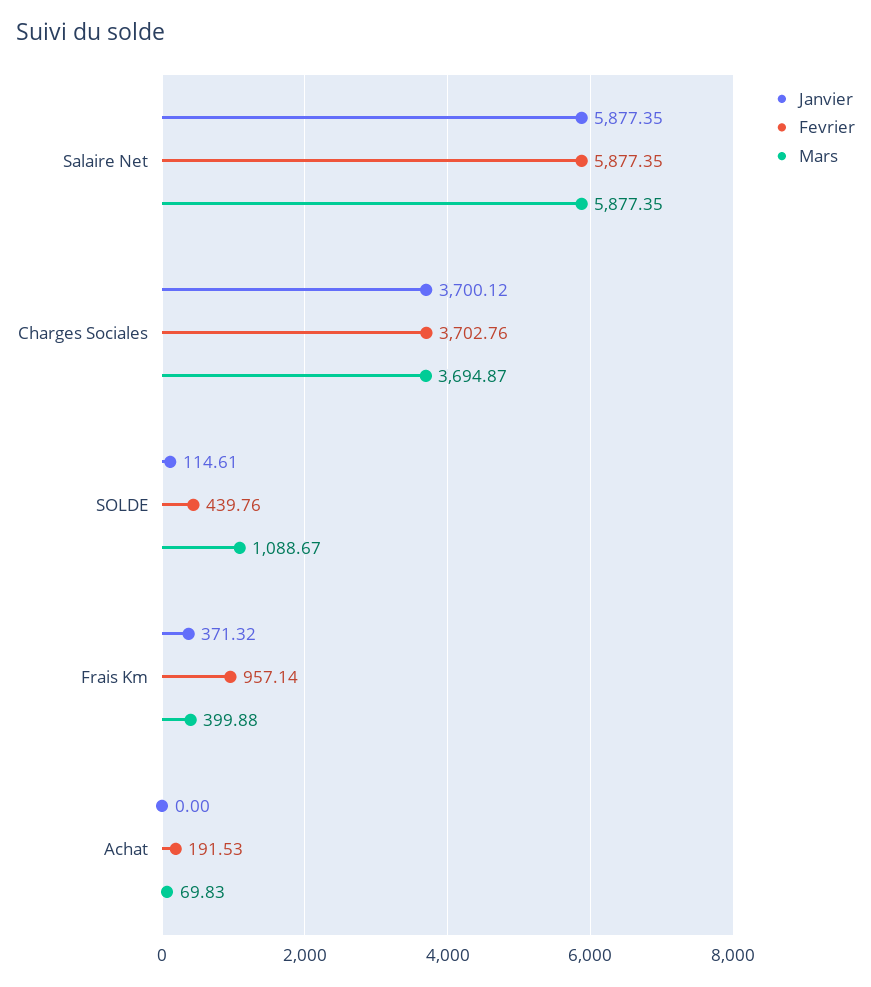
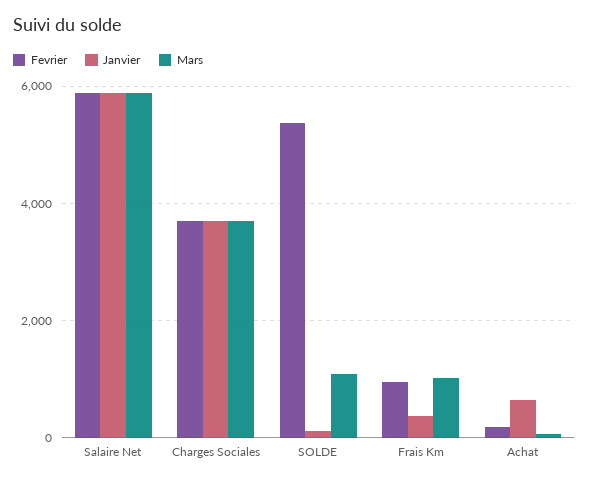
Fevrier, SOLDE: 439.76 -> 5400
Mars, Frais Km: 399.88 -> 1000
Janvier, Achat: 0 -> 600

